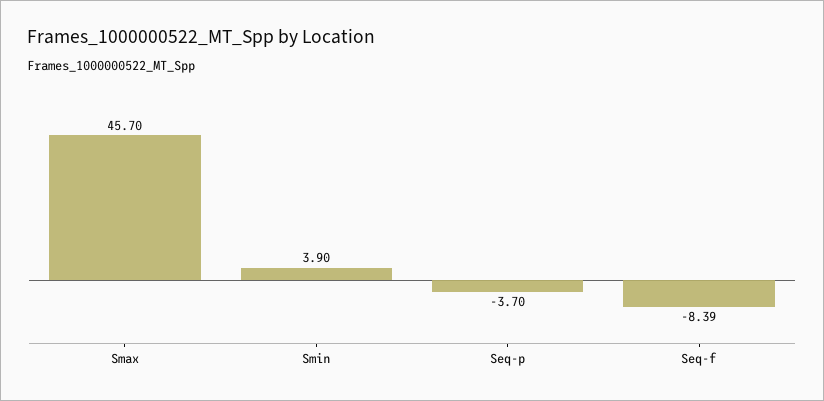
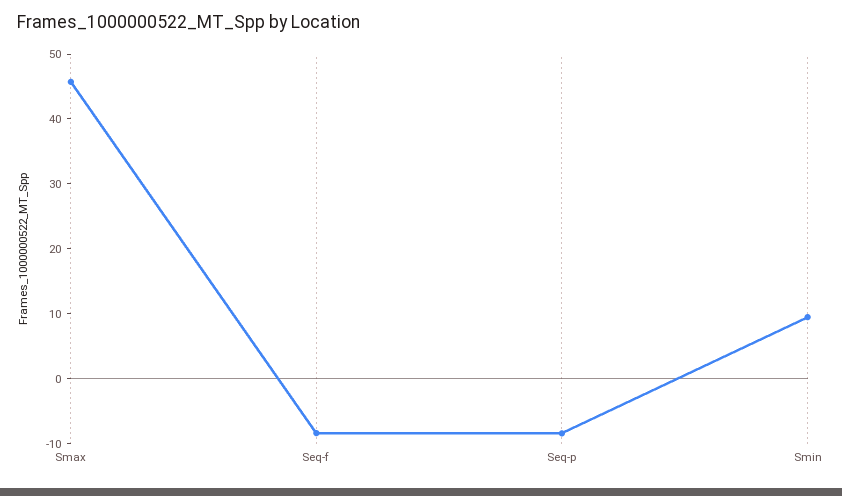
Smin: 3.9 -> 10
Seq-p: -3.7 -> -8

